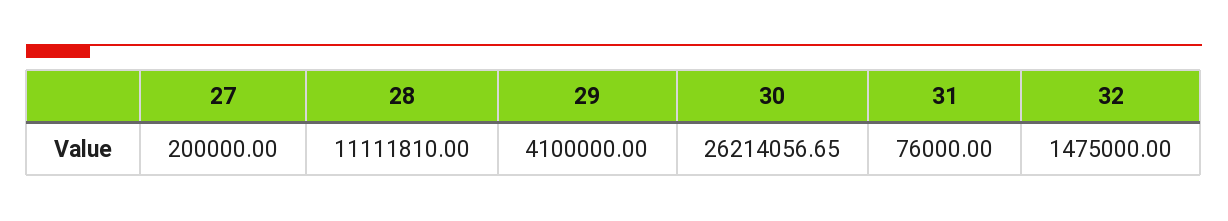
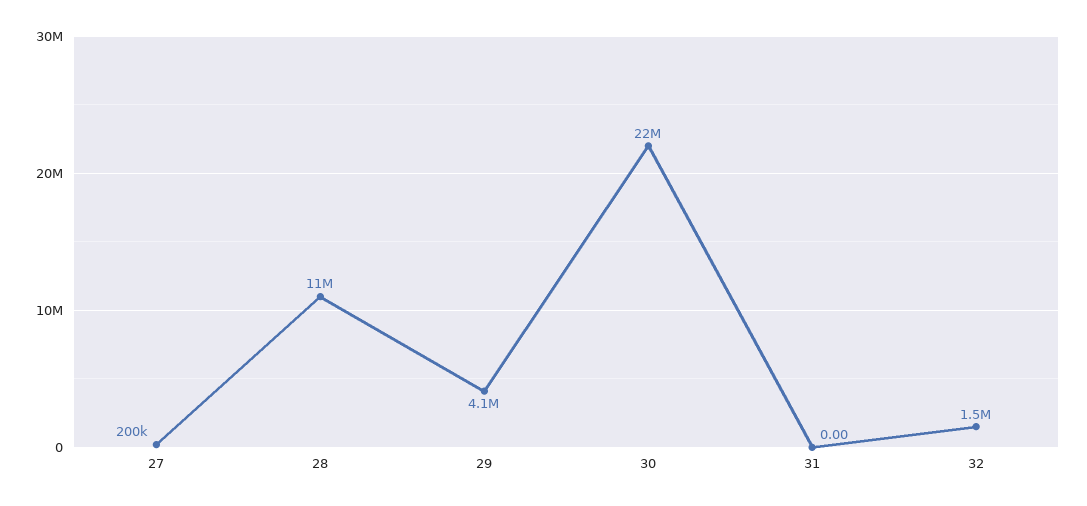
30: 26214056.65 -> 22000000
31: 76000 -> 0

